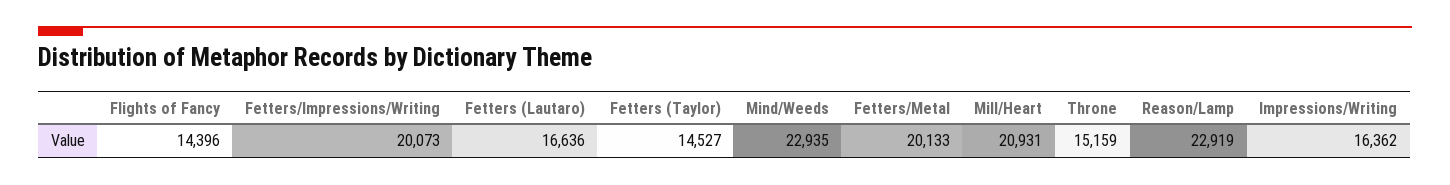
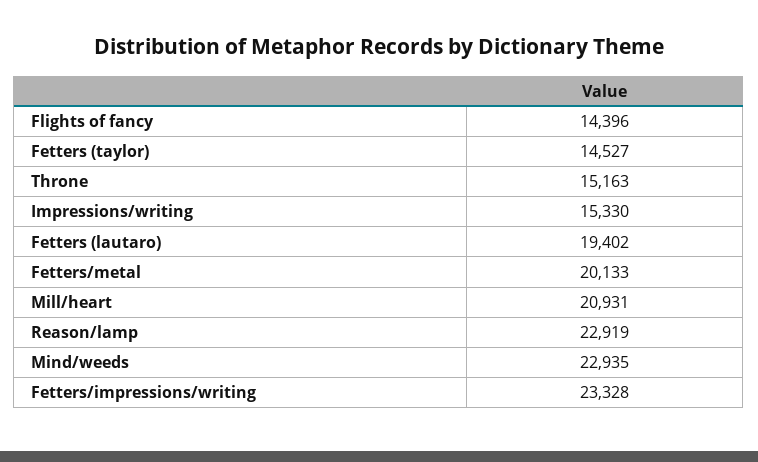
Fetters/Impressions/Writing: 20073 -> 23328
Fetters (Lautaro): 16636 -> 19402
Throne: 15159 -> 15163
Impressions/Writing: 16362 -> 15330

